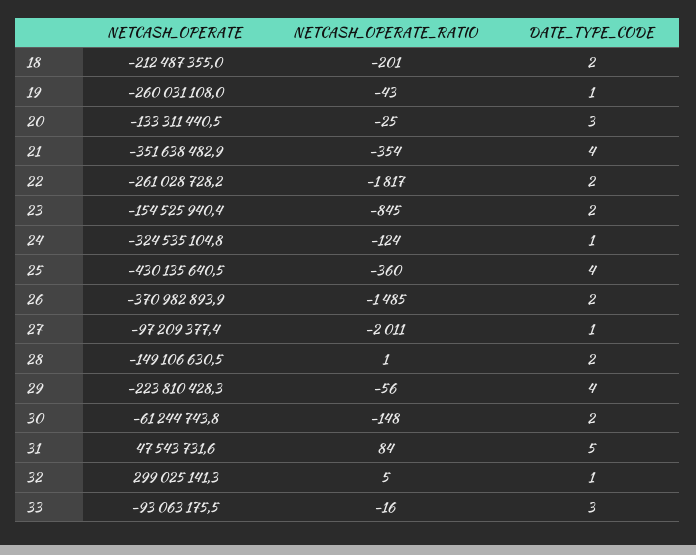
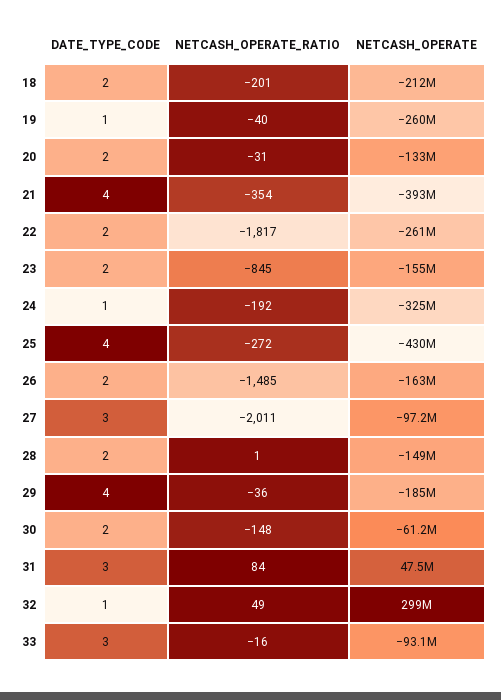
NETCASH_OPERATE_RATIO, 19: -43 -> -40
NETCASH_OPERATE_RATIO, 20: -25 -> -31
DATE_TYPE_CODE, 20: 3 -> 2
NETCASH_OPERATE, 21: -351638482.9 -> -393000000
NETCASH_OPERATE_RATIO, 24: -124 -> -192
NETCASH_OPERATE_RATIO, 25: -360 -> -272
NETCASH_OPERATE, 26: -370982893.9 -> -163000000
DATE_TYPE_CODE, 27: 1 -> 3
NETCASH_OPERATE, 29: -223810428.3 -> -185000000
NETCASH_OPERATE_RATIO, 29: -56 -> -36
DATE_TYPE_CODE, 31: 5 -> 3
NETCASH_OPERATE_RATIO, 32: 5 -> 49

